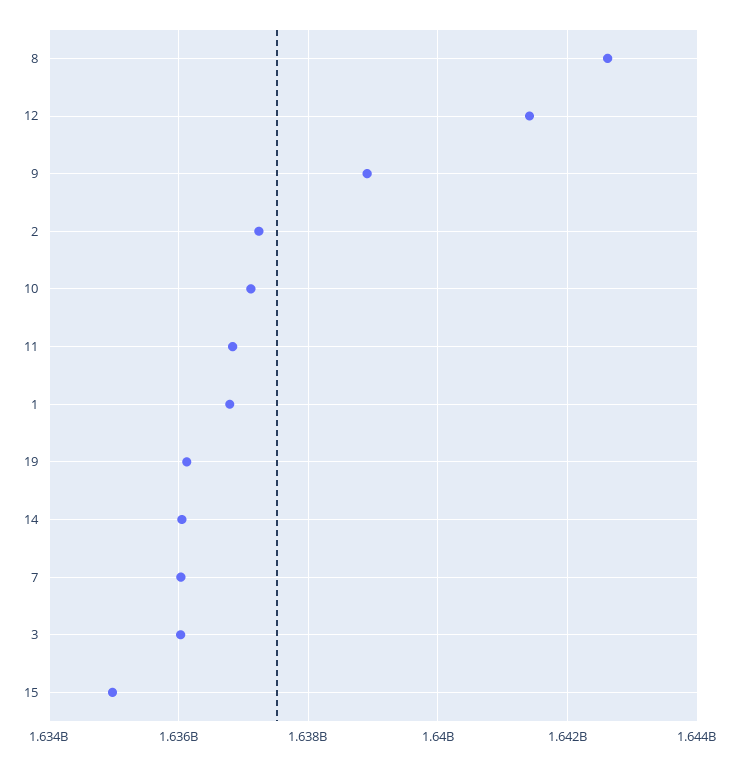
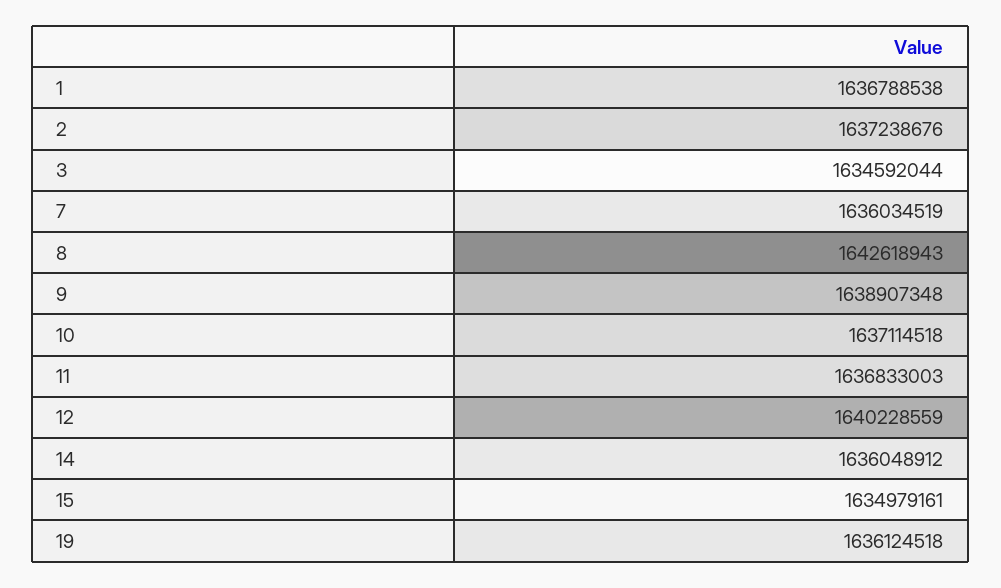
12: 1641400000 -> 1640228559
3: 1636000000 -> 1634592044

